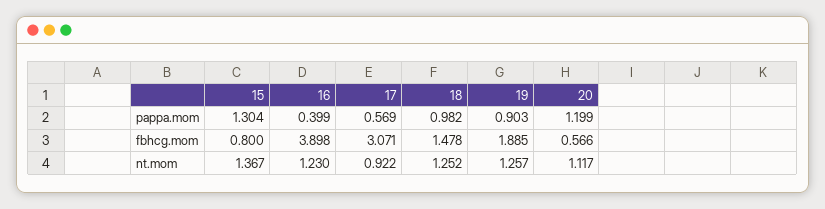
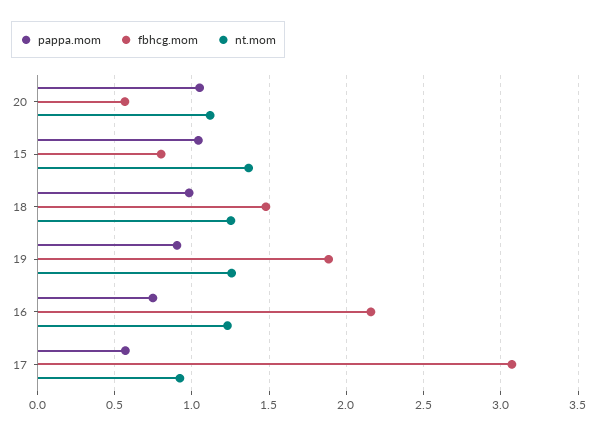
pappa.mom, 15: 1.304 -> 1.05
pappa.mom, 16: 0.399 -> 0.75
pappa.mom, 20: 1.199 -> 1.05
fbhcg.mom, 16: 3.898 -> 2.15

